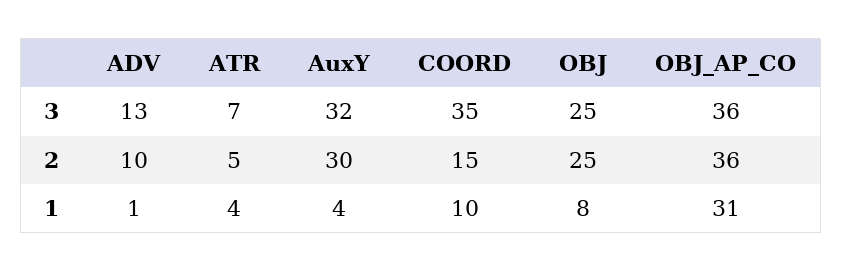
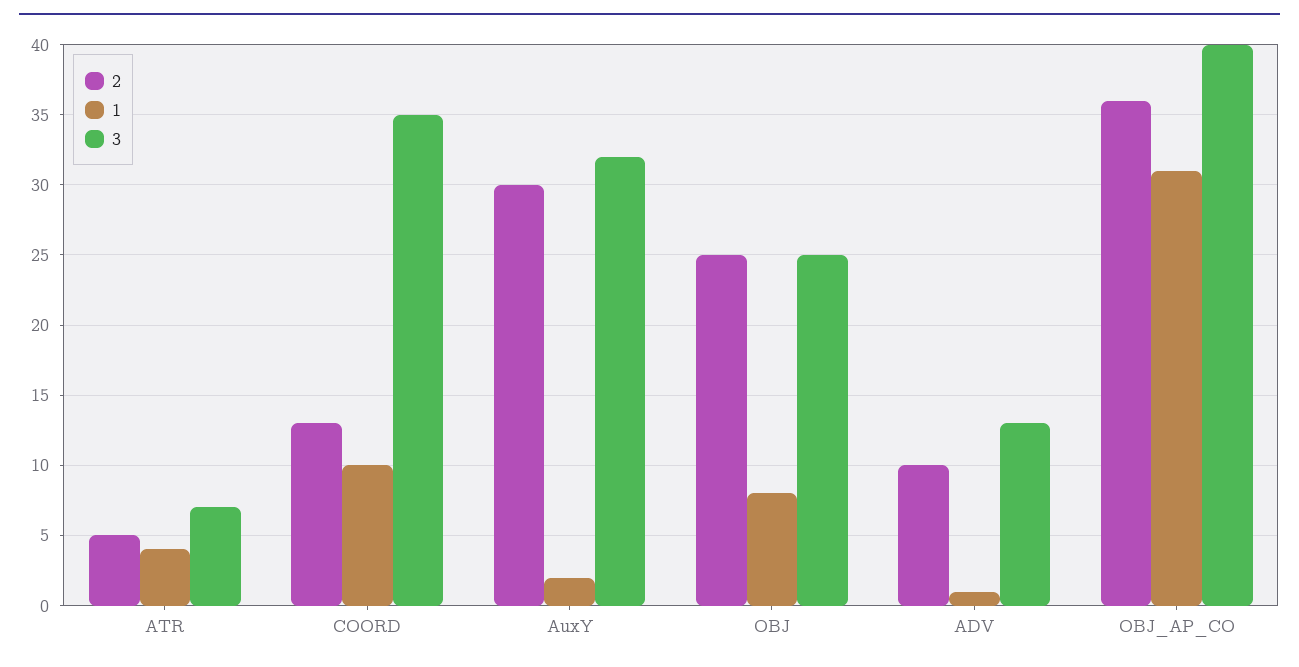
3, OBJ_AP_CO: 36 -> 40
2, COORD: 15 -> 13
1, AuxY: 4 -> 2

